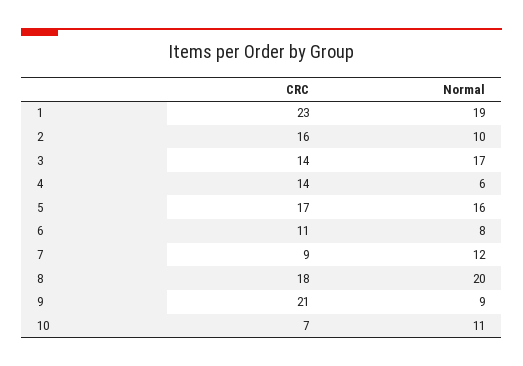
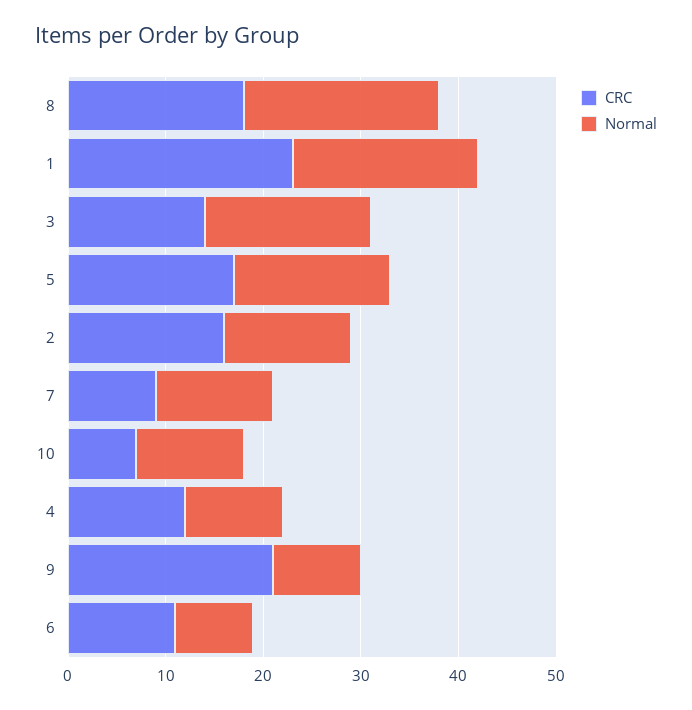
Normal, 2: 10 -> 13
CRC, 4: 14 -> 12
Normal, 4: 6 -> 10

